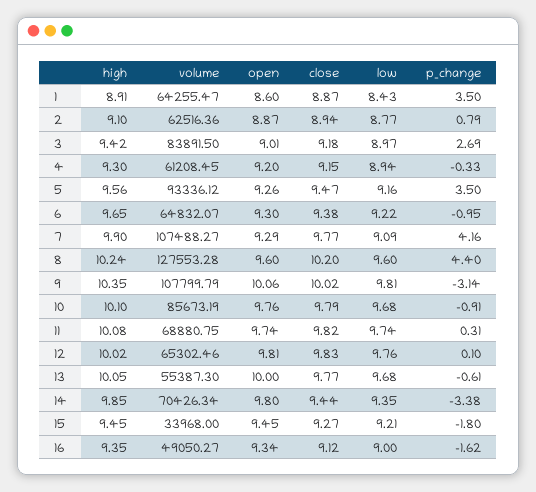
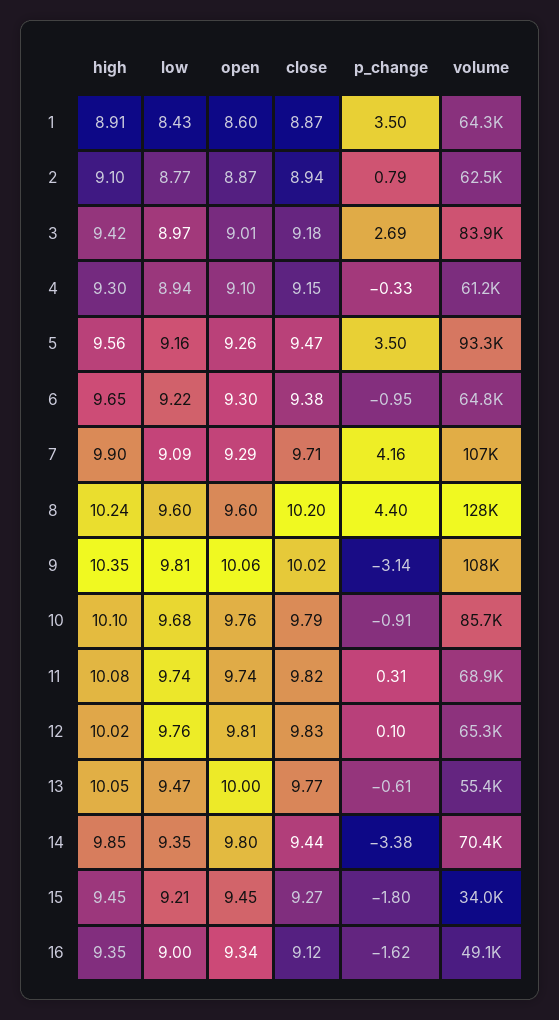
open, 4: 9.2 -> 9.1
close, 7: 9.77 -> 9.71
low, 13: 9.68 -> 9.47

